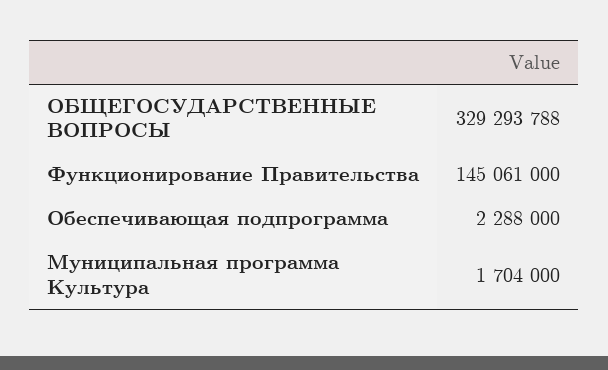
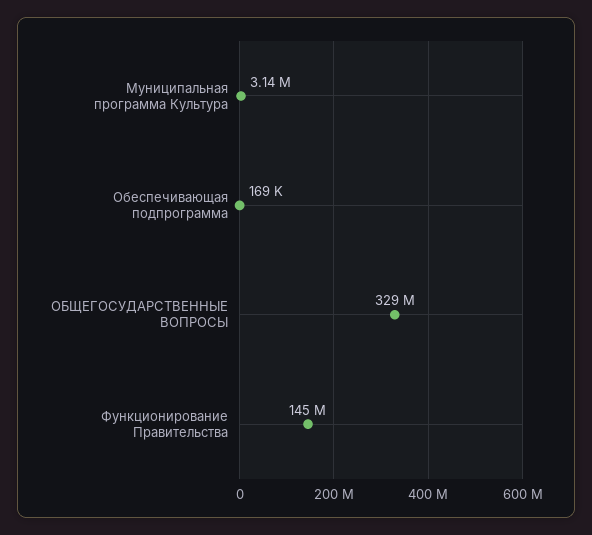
Обеспечивающая подпрограмма: 2288000 -> 169000
Муниципальная программа Культура: 1704000 -> 3140000

